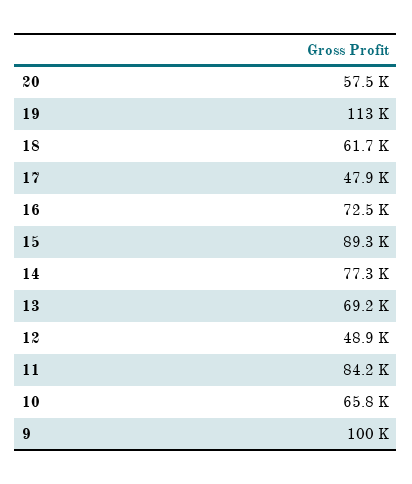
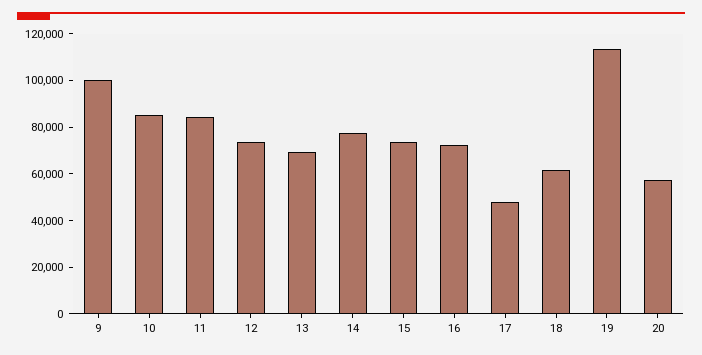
15: 89300 -> 75000
12: 48900 -> 75000
10: 65800 -> 85000

